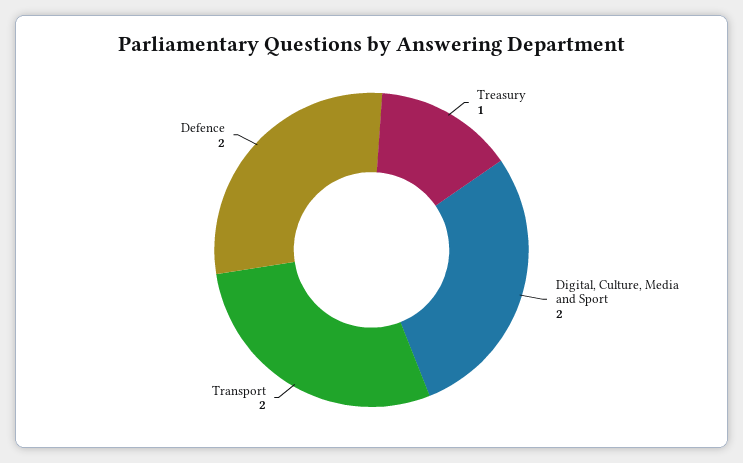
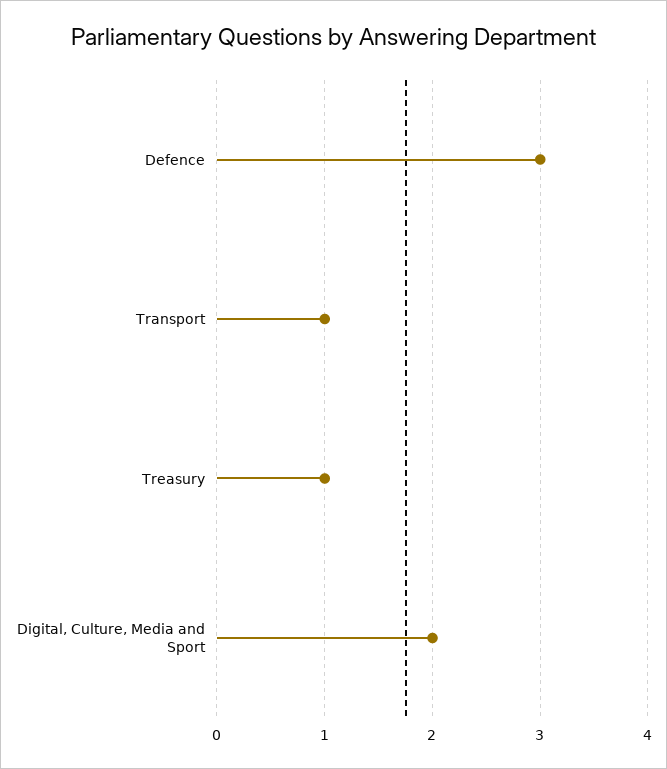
Transport: 2 -> 1
Defence: 2 -> 3

